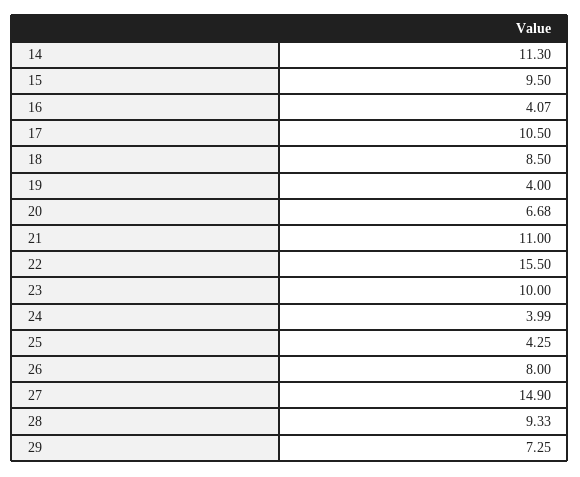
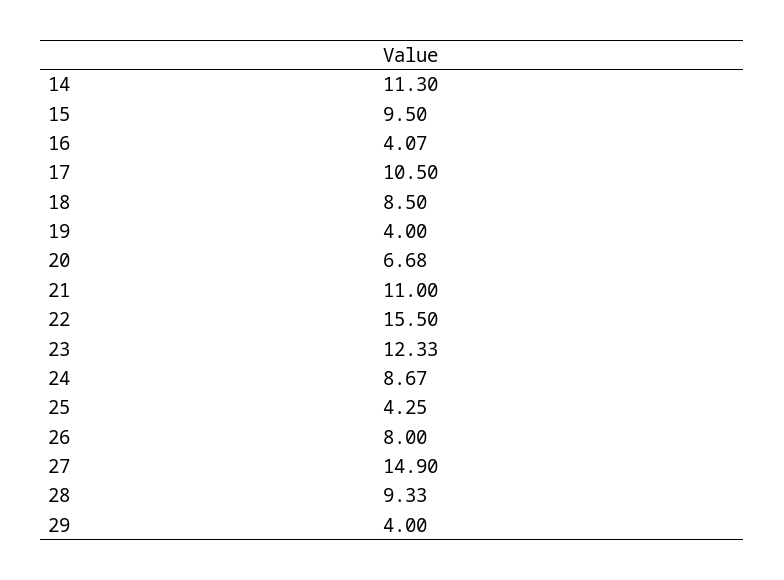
23: 10 -> 12.33
24: 3.99 -> 8.67
29: 7.25 -> 4

